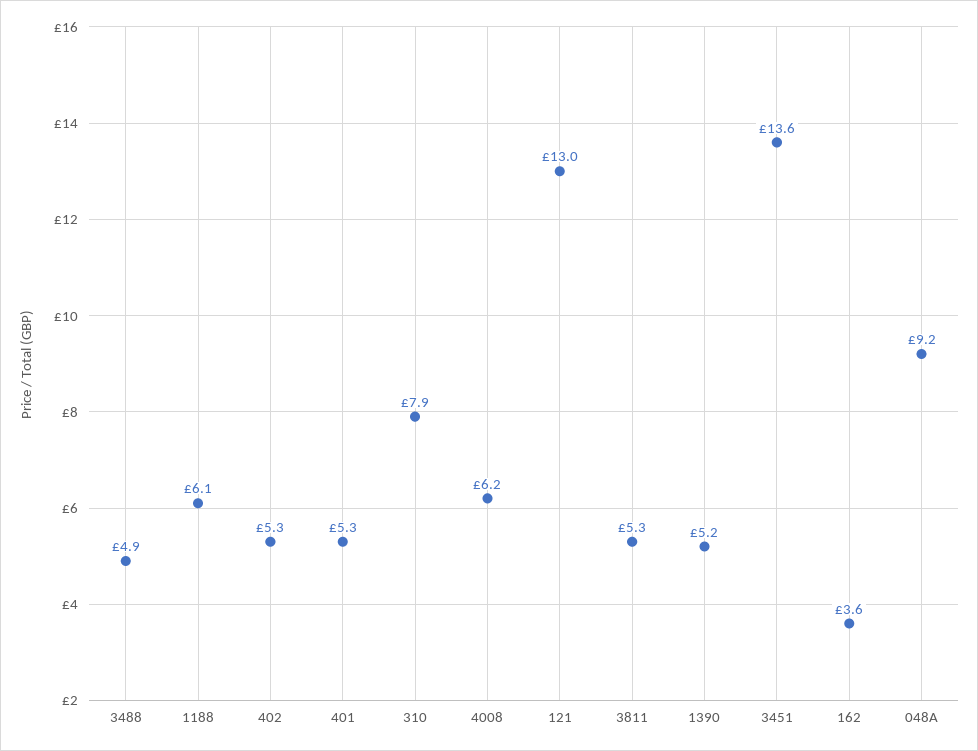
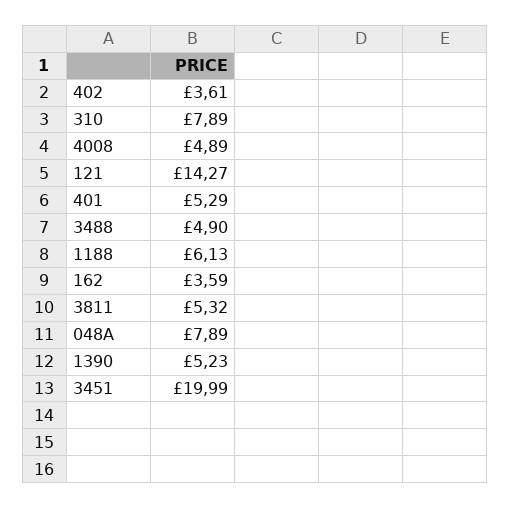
402: 5.3 -> 3.61
4008: 6.2 -> 4.89
121: 13 -> 14.27
3451: 13.6 -> 19.99
048A: 9.2 -> 7.89

